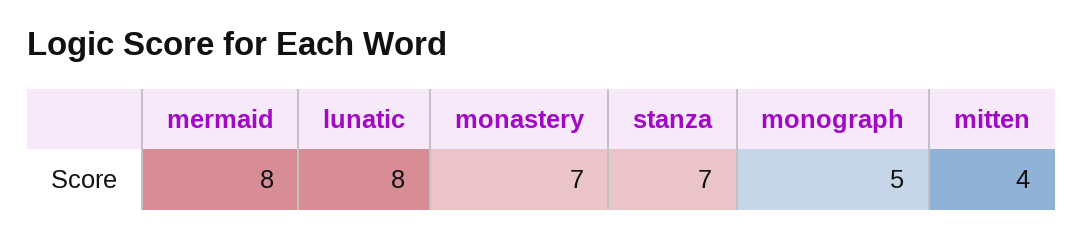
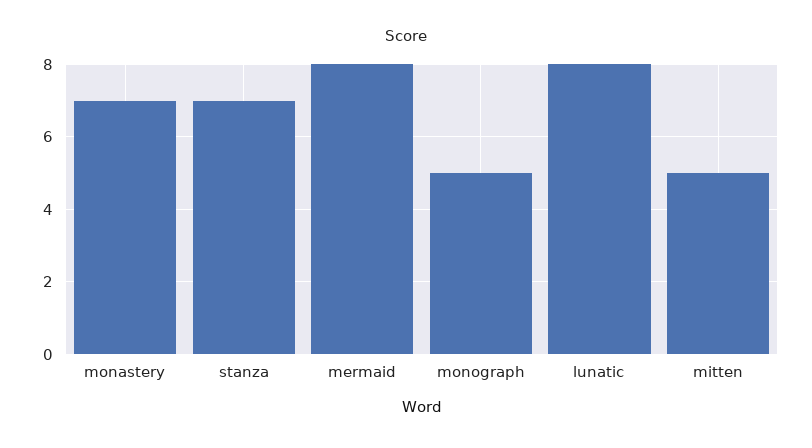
mitten: 4 -> 5

